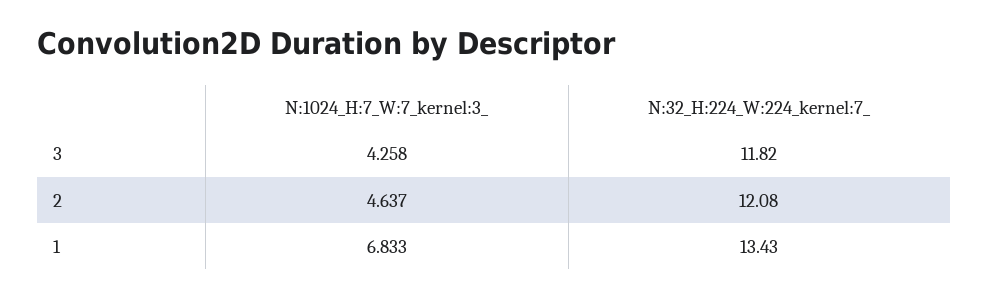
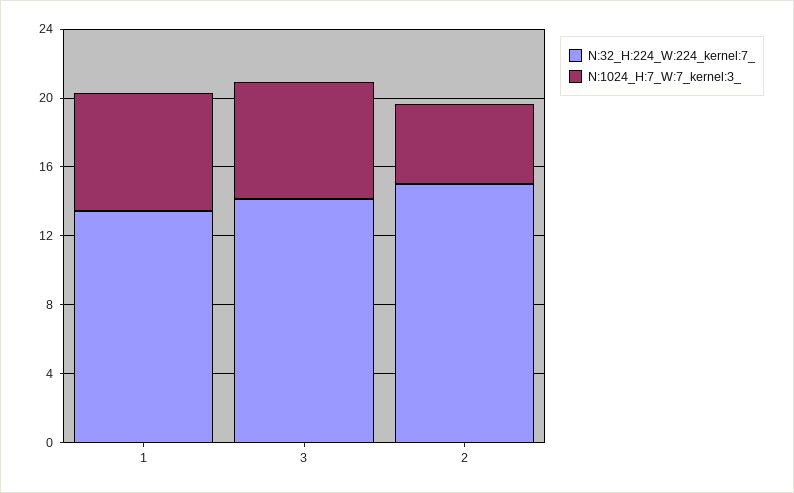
N:1024_H:7_W:7_kernel:3_, 3: 4.258 -> 7
N:32_H:224_W:224_kernel:7_, 3: 11.82 -> 14
N:32_H:224_W:224_kernel:7_, 2: 12.08 -> 15

